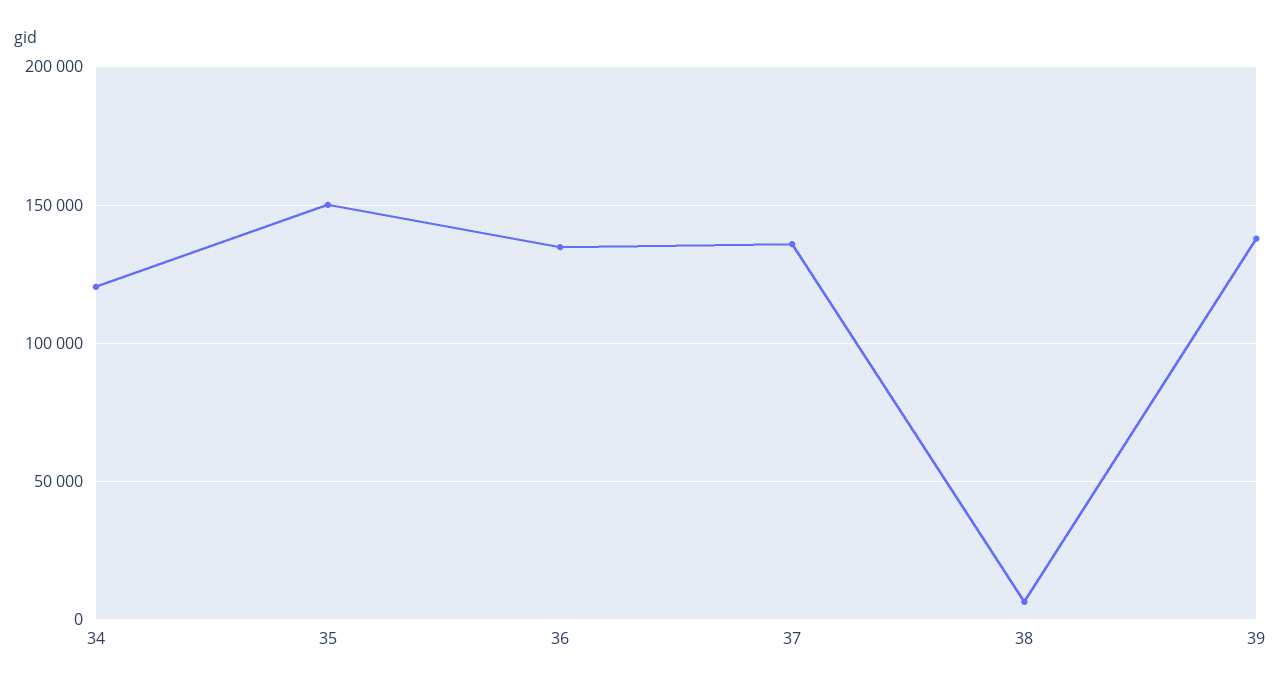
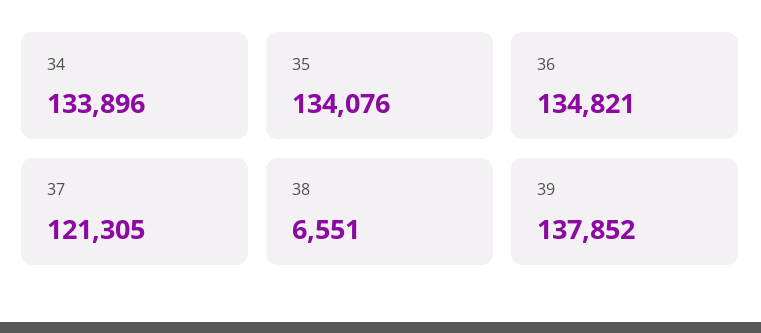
34: 120000 -> 133896
35: 150000 -> 134076
37: 135000 -> 121305

